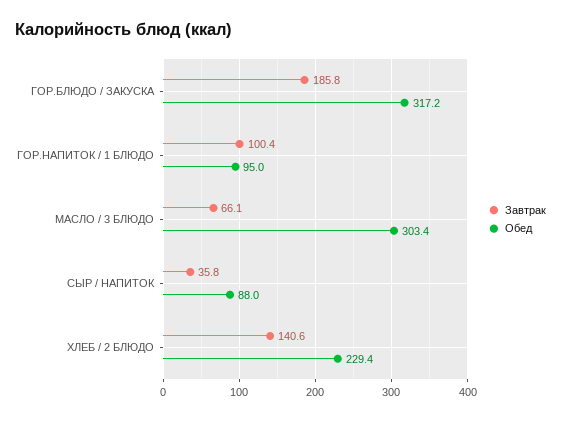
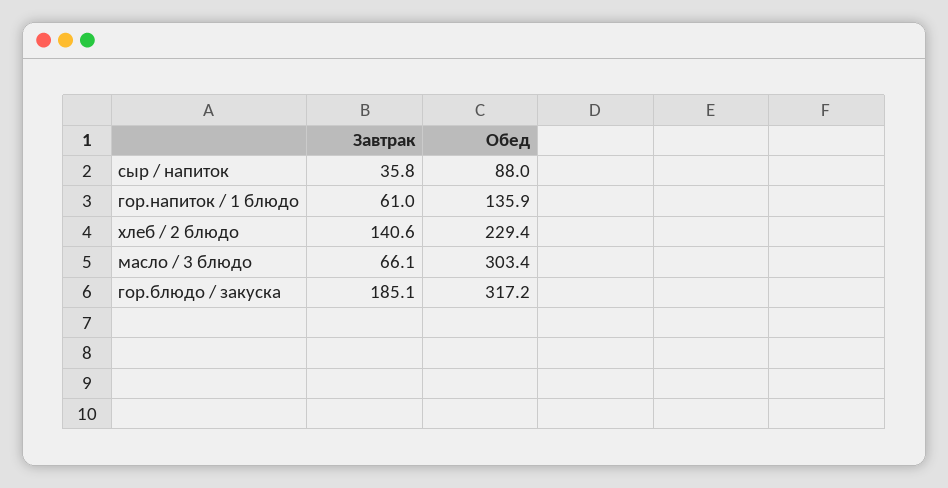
Завтрак, ГОР.БЛЮДО / ЗАКУСКА: 185.8 -> 185.1
Завтрак, ГОР.НАПИТОК / 1 БЛЮДО: 100.4 -> 61
Обед, ГОР.НАПИТОК / 1 БЛЮДО: 95 -> 135.9

